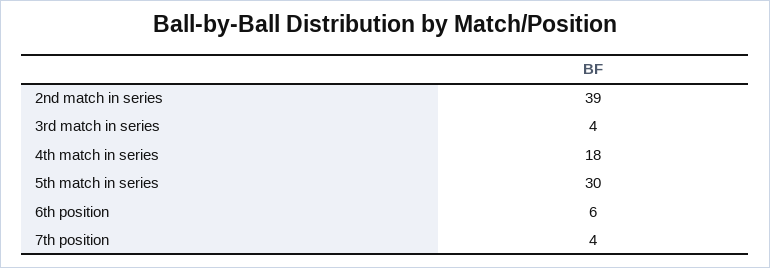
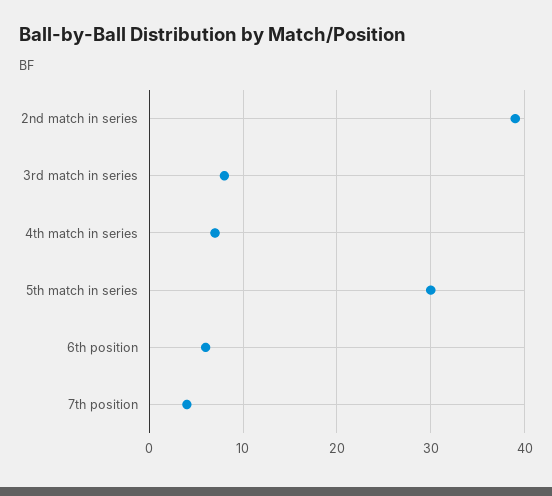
3rd match in series: 4 -> 8
4th match in series: 18 -> 7

